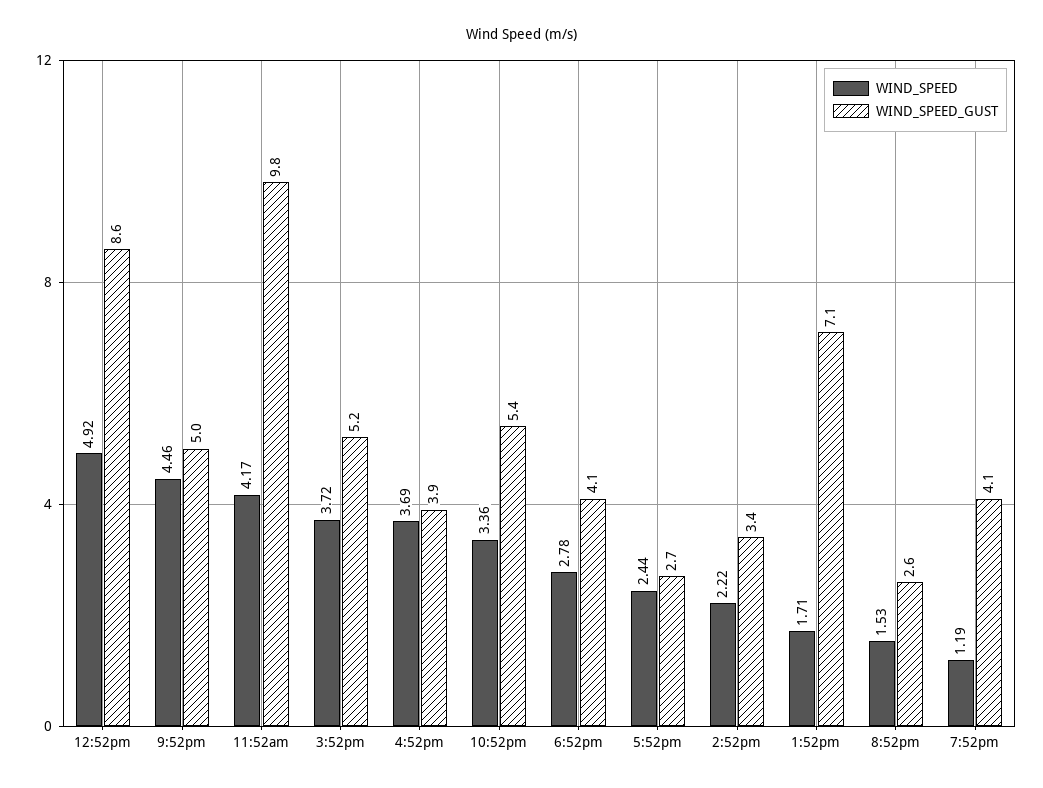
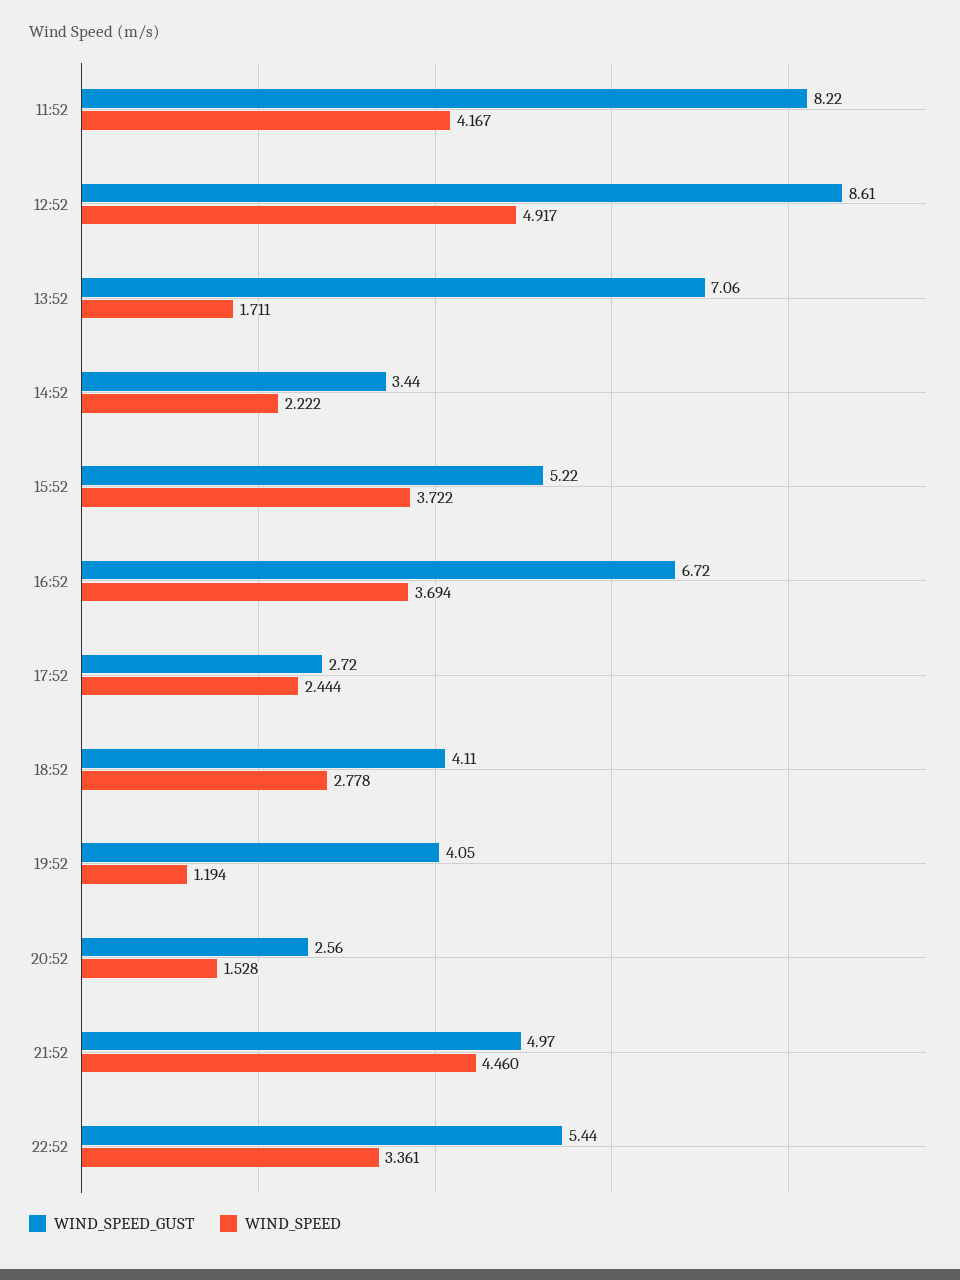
WIND_SPEED_GUST, 11:52am: 9.8 -> 8.22
WIND_SPEED_GUST, 4:52pm: 3.9 -> 6.72

